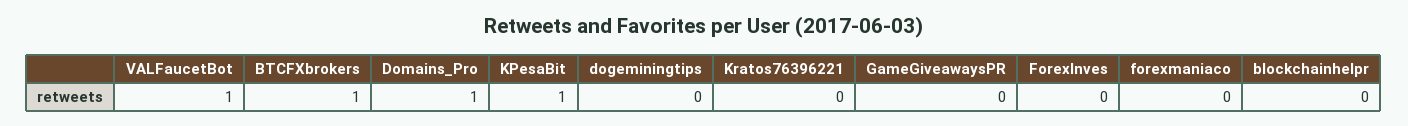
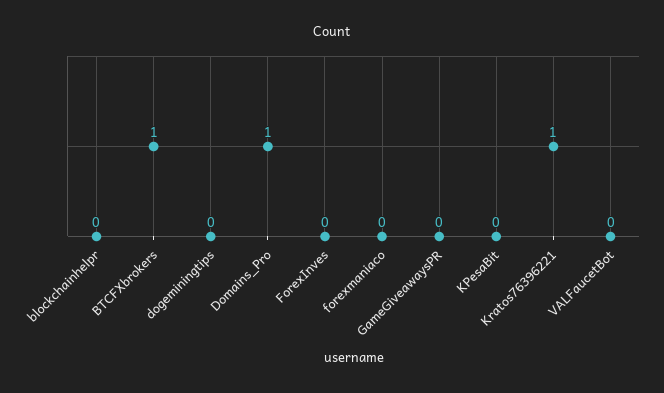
VALFaucetBot: 1 -> 0
KPesaBit: 1 -> 0
Kratos76396221: 0 -> 1

